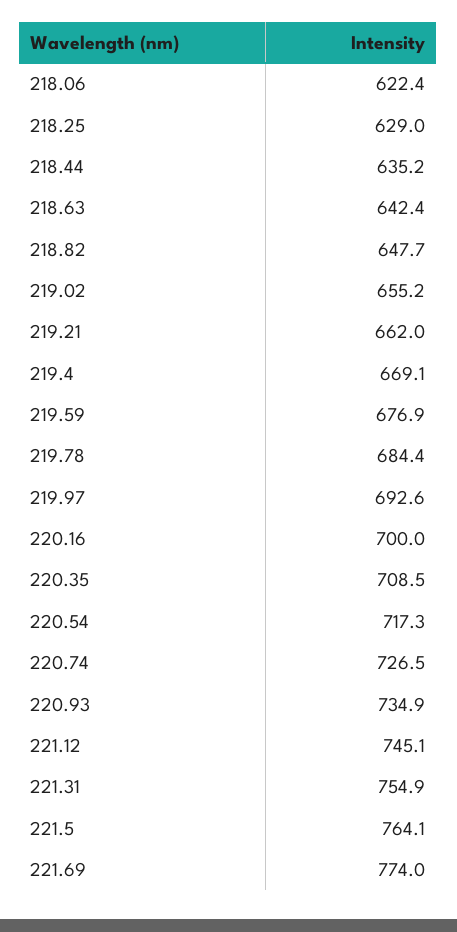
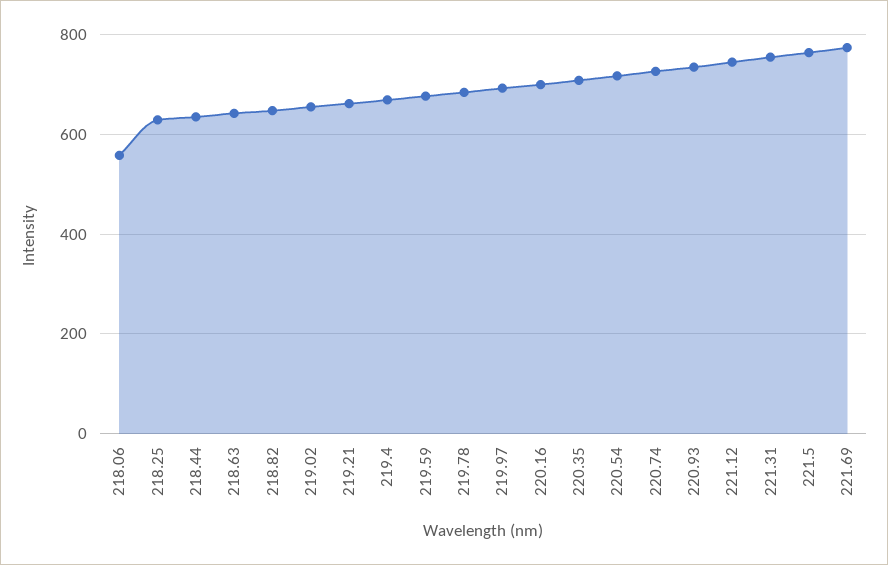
218.06: 622.4 -> 560

